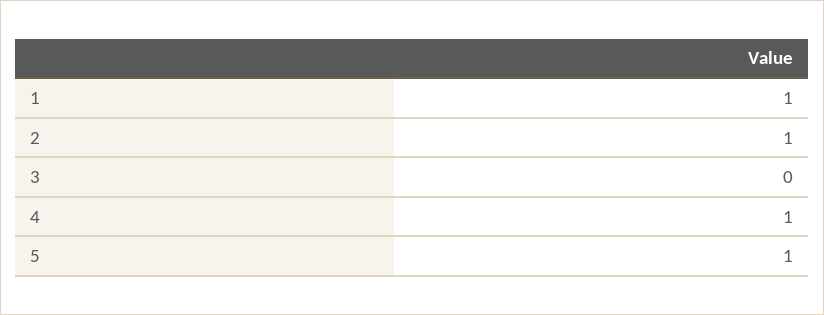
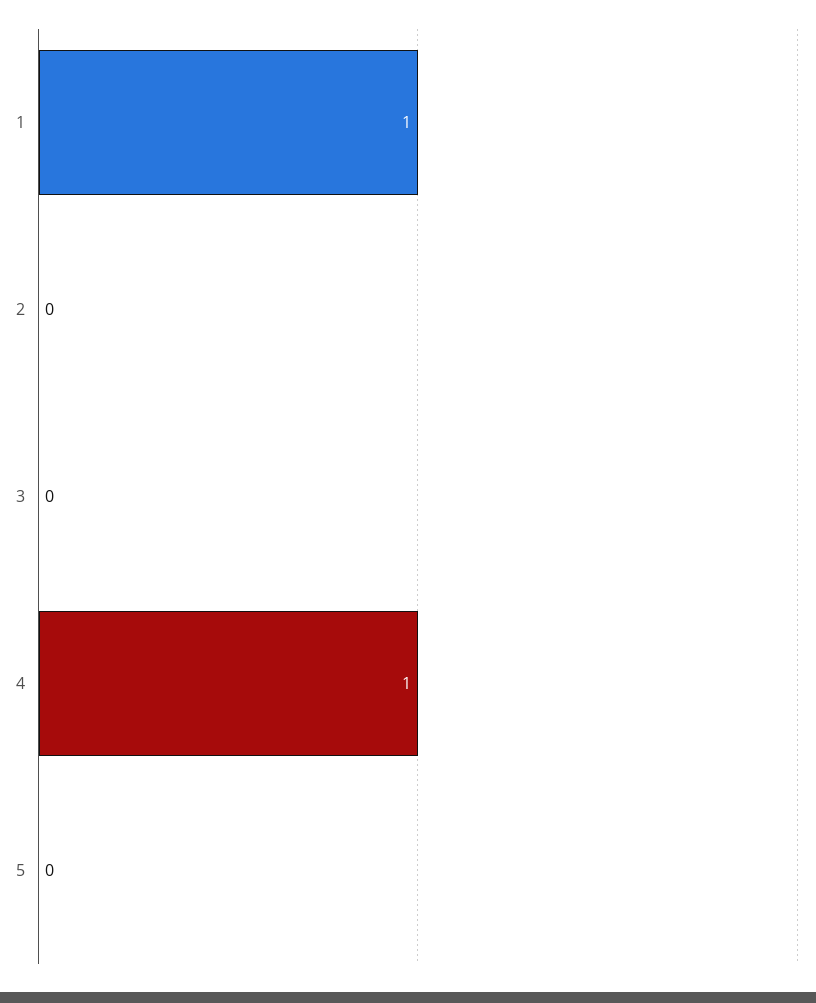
2: 1 -> 0
5: 1 -> 0

